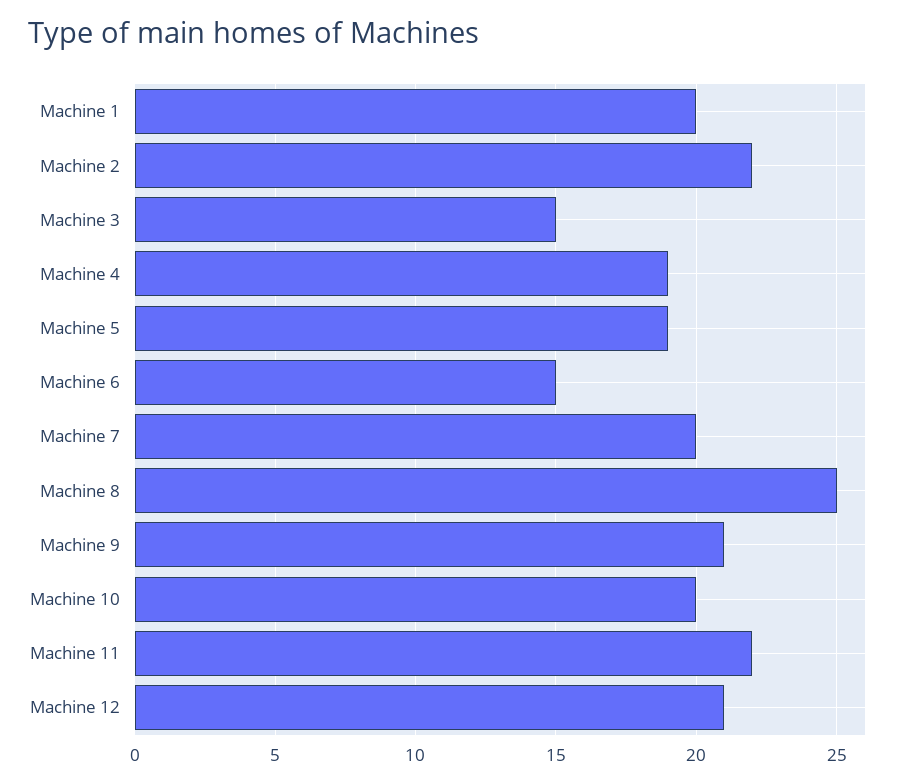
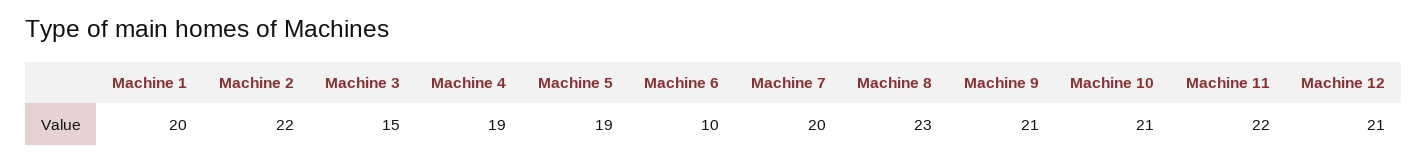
Machine 6: 15 -> 10
Machine 8: 25 -> 23
Machine 10: 20 -> 21

